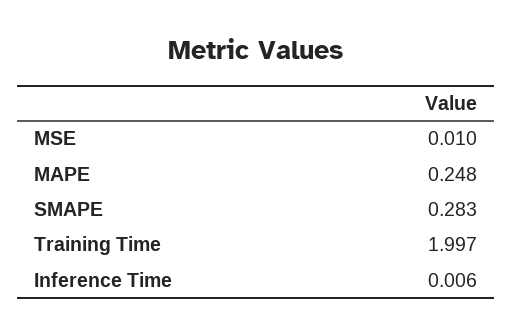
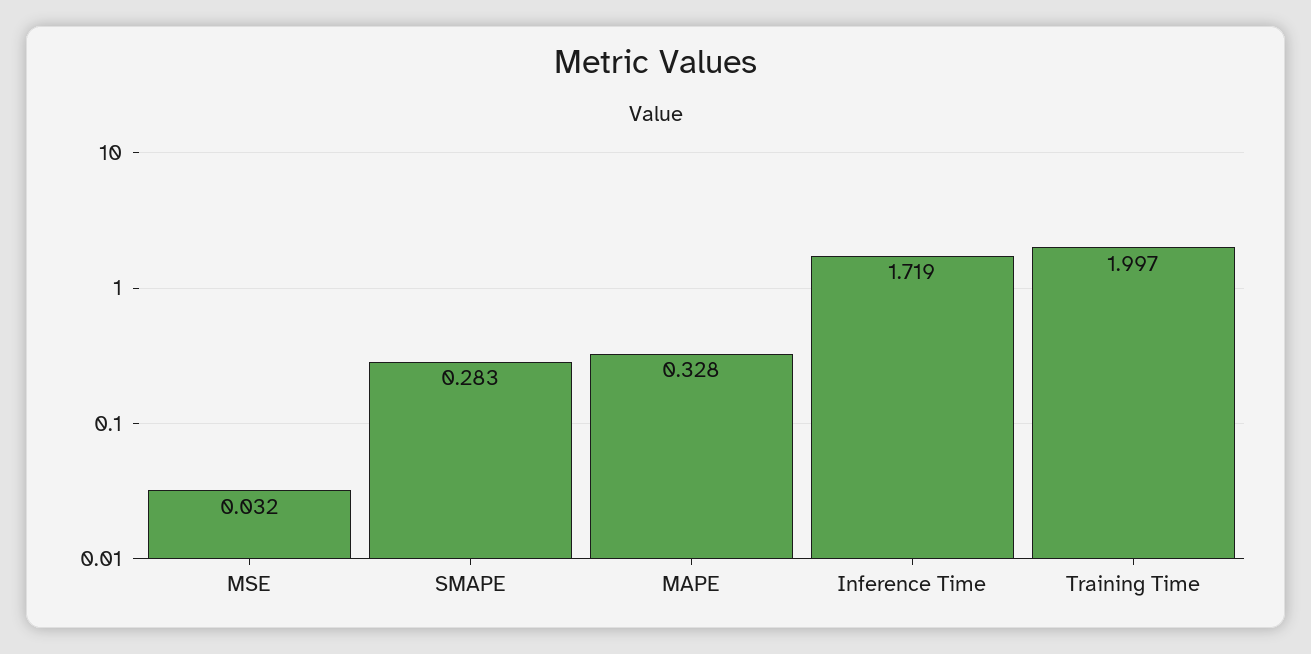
MSE: 0.01 -> 0.032
MAPE: 0.248 -> 0.328
Inference Time: 0.006 -> 1.719

